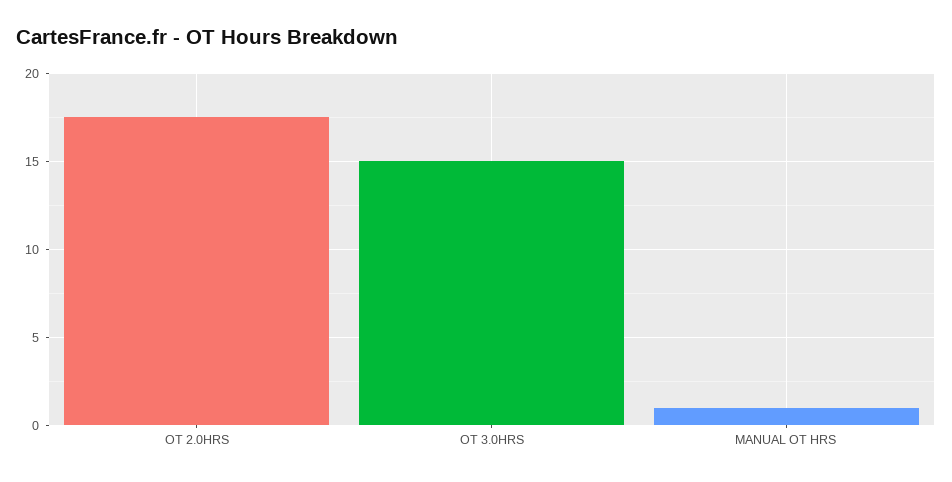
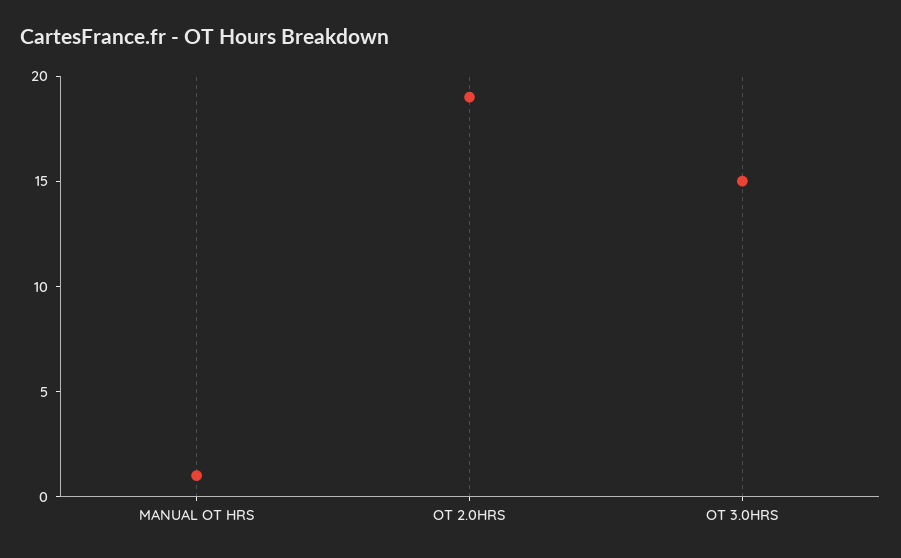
OT 2.0HRS: 17.5 -> 19

